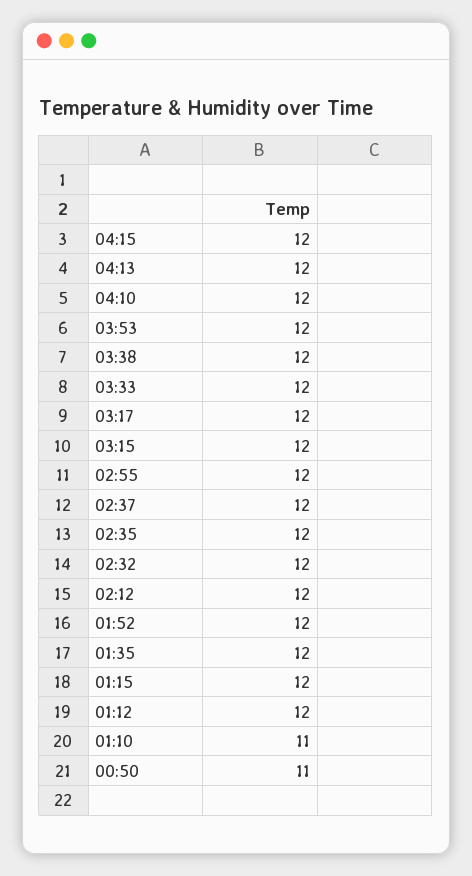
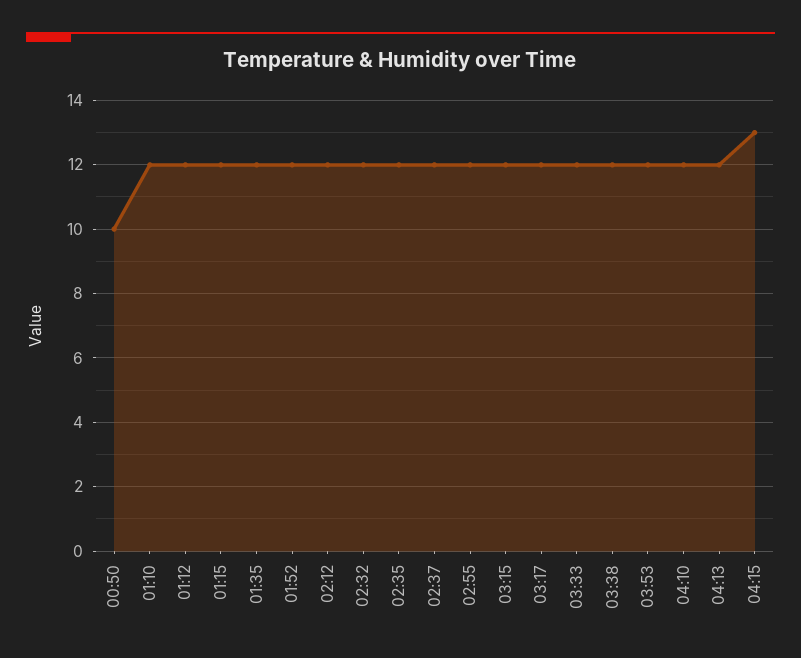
04:15: 12 -> 13
01:10: 11 -> 12
00:50: 11 -> 10

